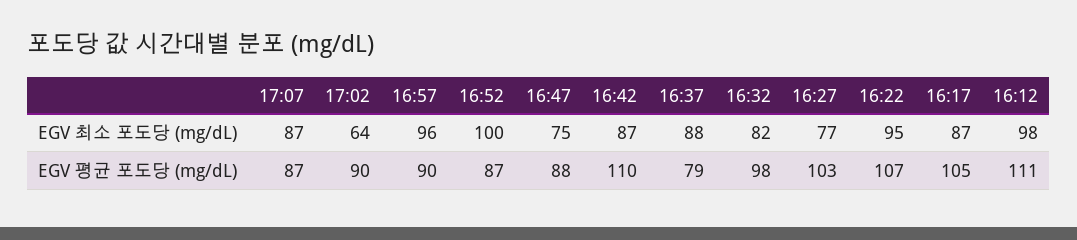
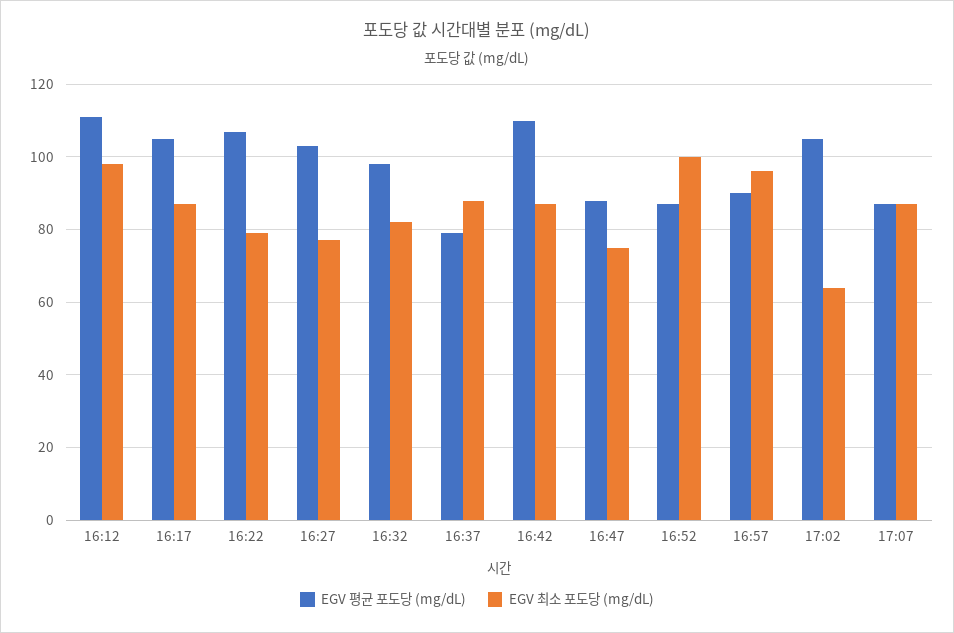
EGV 최소 포도당 (mg/dL), 16:22: 95 -> 80
EGV 평균 포도당 (mg/dL), 17:02: 90 -> 105

